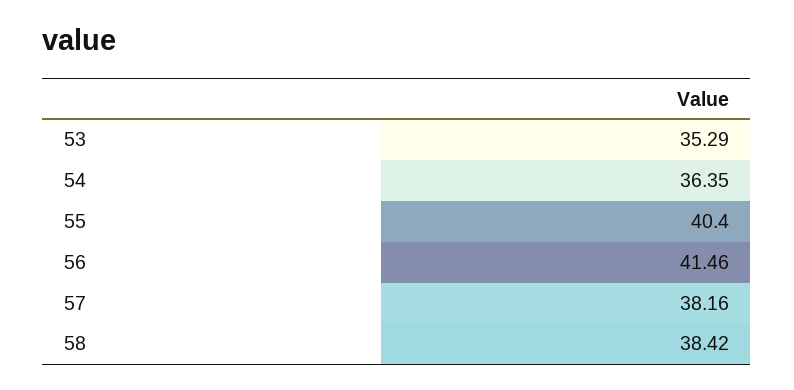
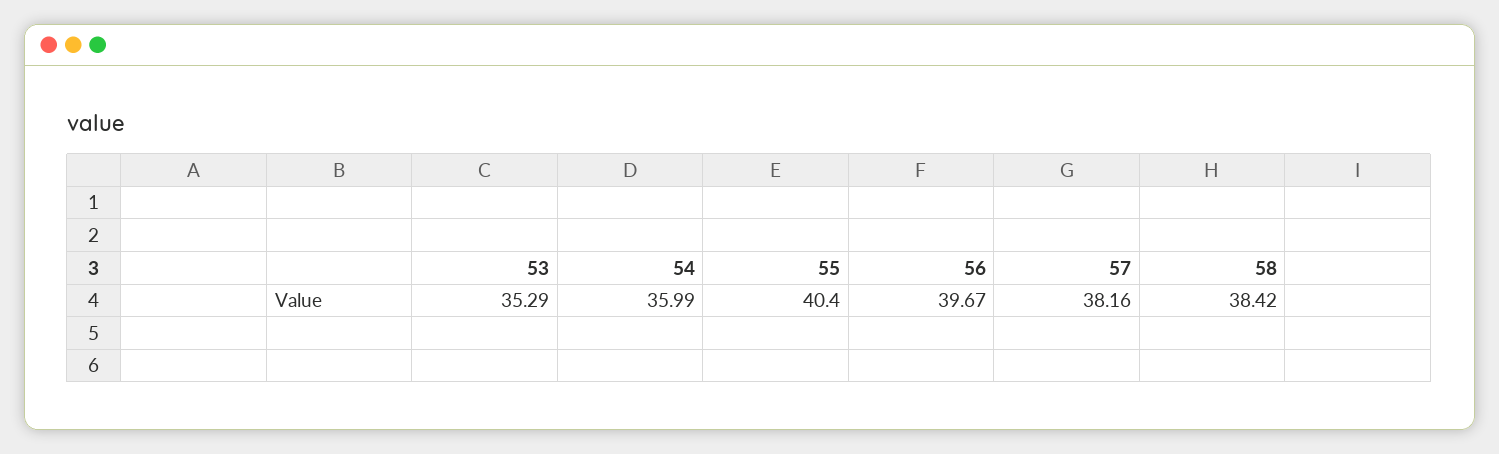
54: 36.35 -> 35.99
56: 41.46 -> 39.67

